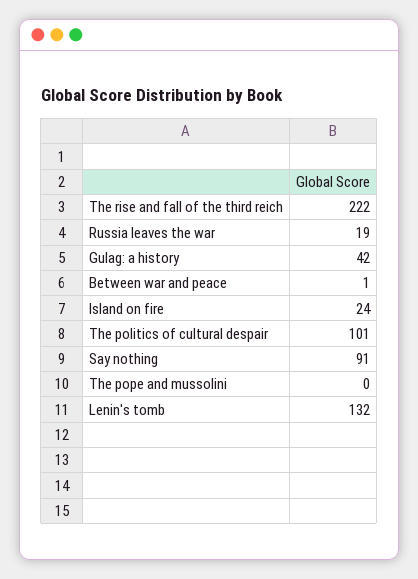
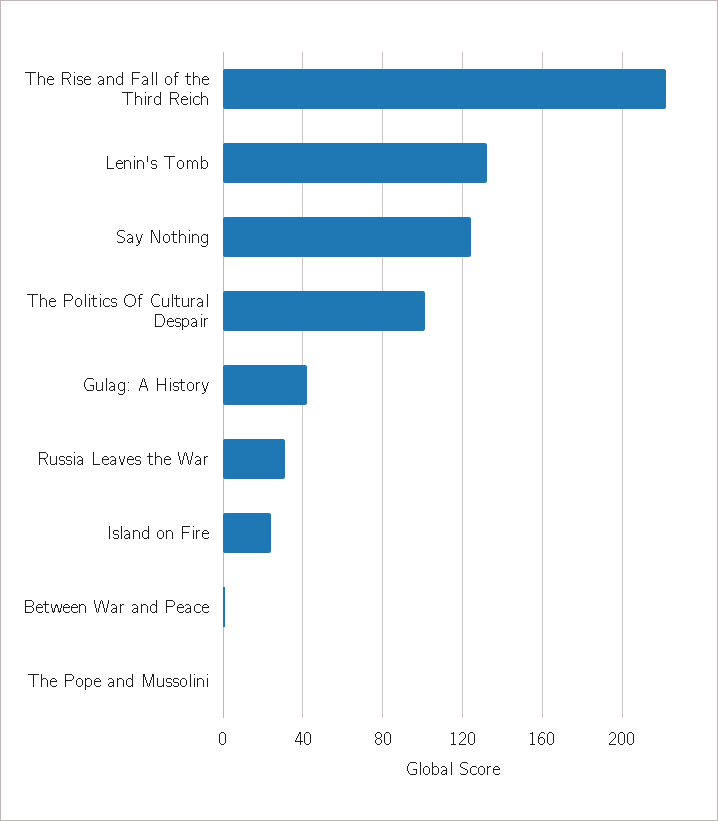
Russia leaves the war: 19 -> 30
Say nothing: 91 -> 125

